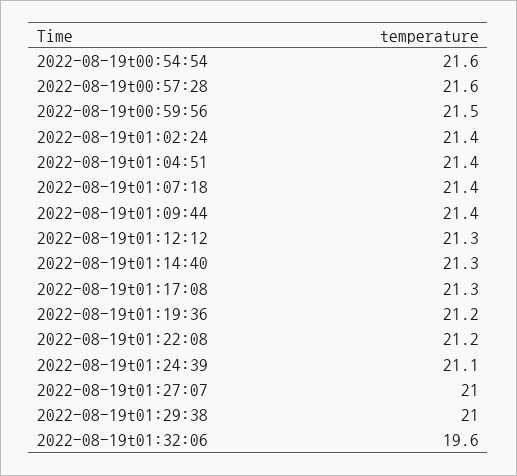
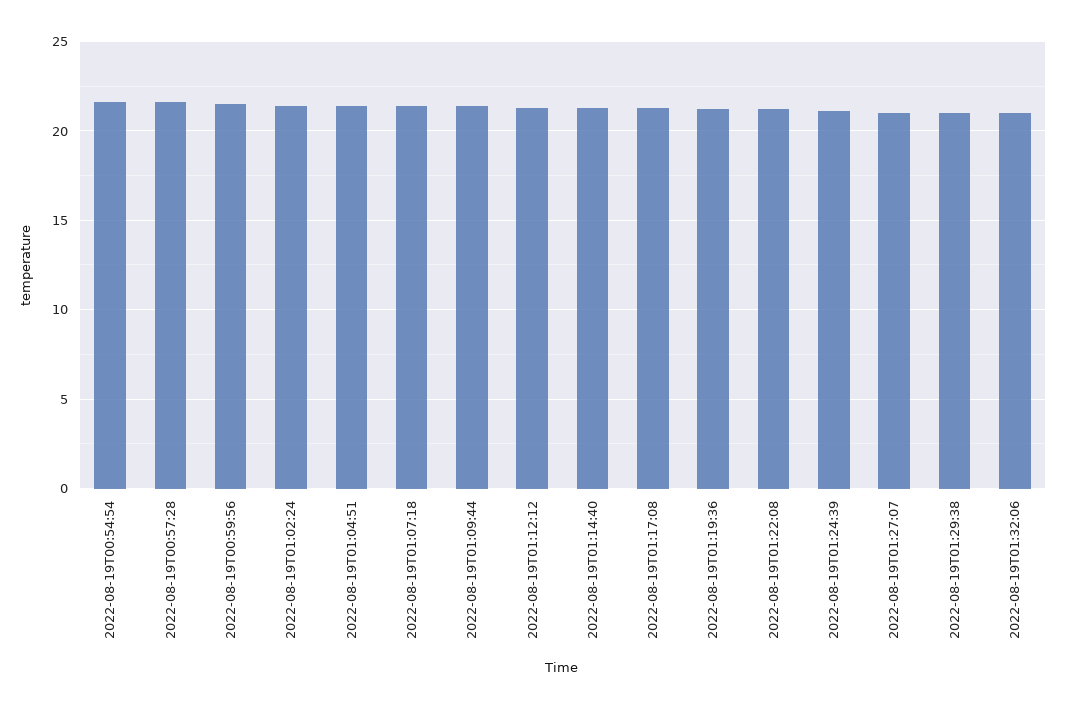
2022-08-19t01:32:06: 19.6 -> 21

